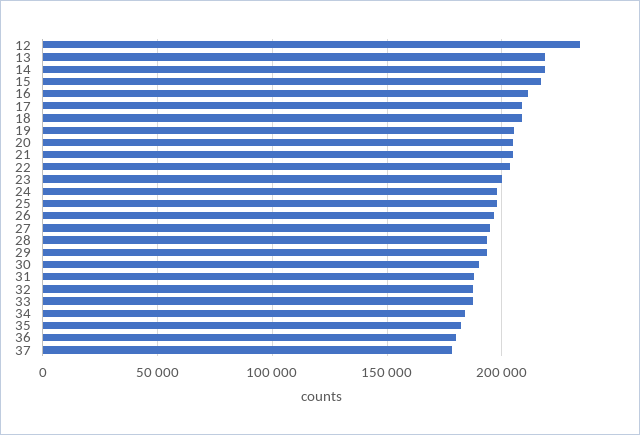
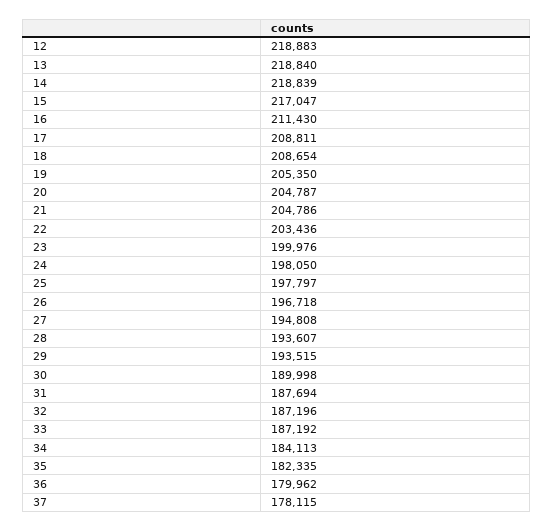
12: 235000 -> 218883

